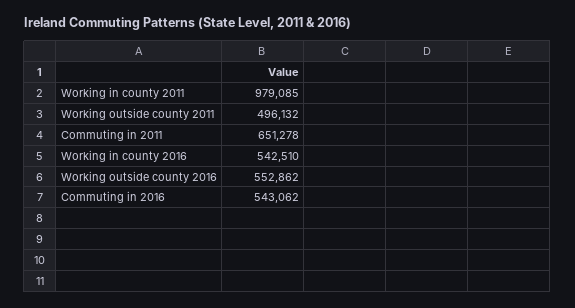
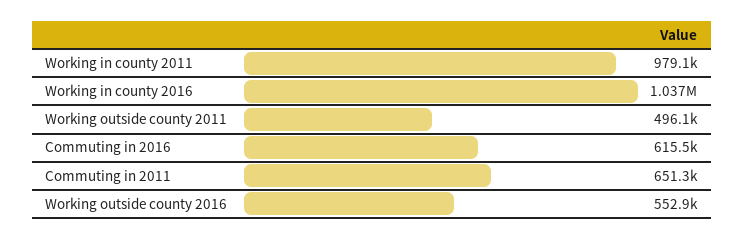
Working in county 2016: 542510 -> 1037000
Commuting in 2016: 543062 -> 615500

